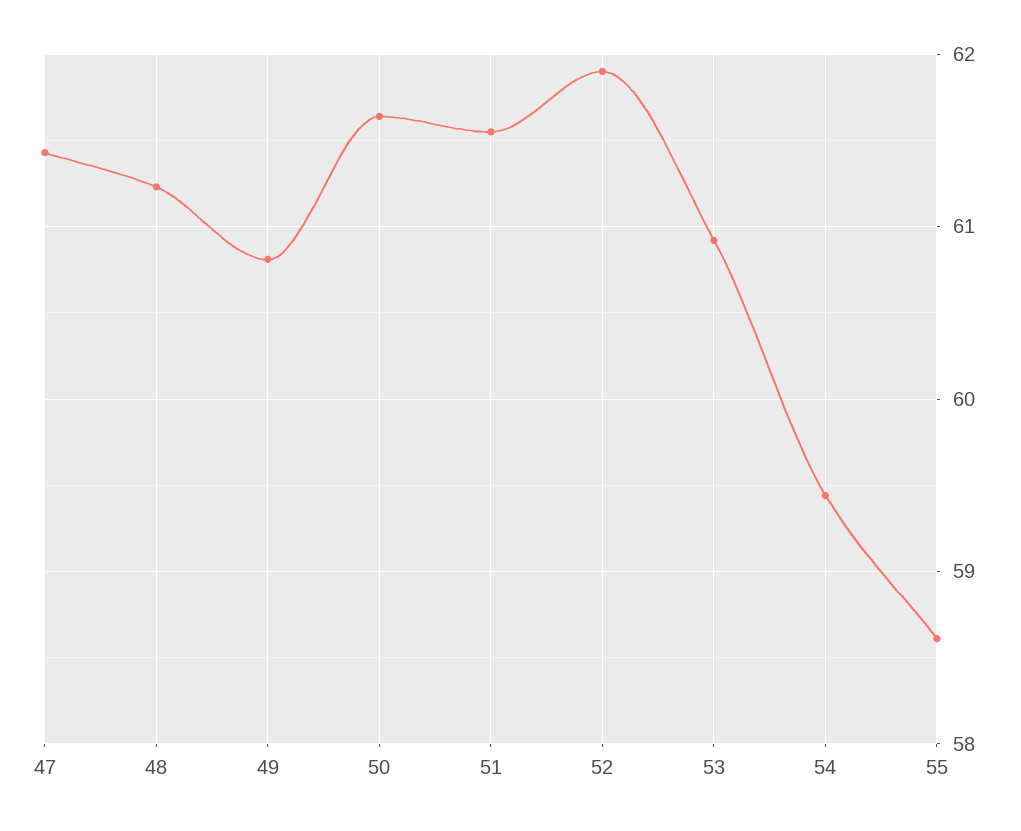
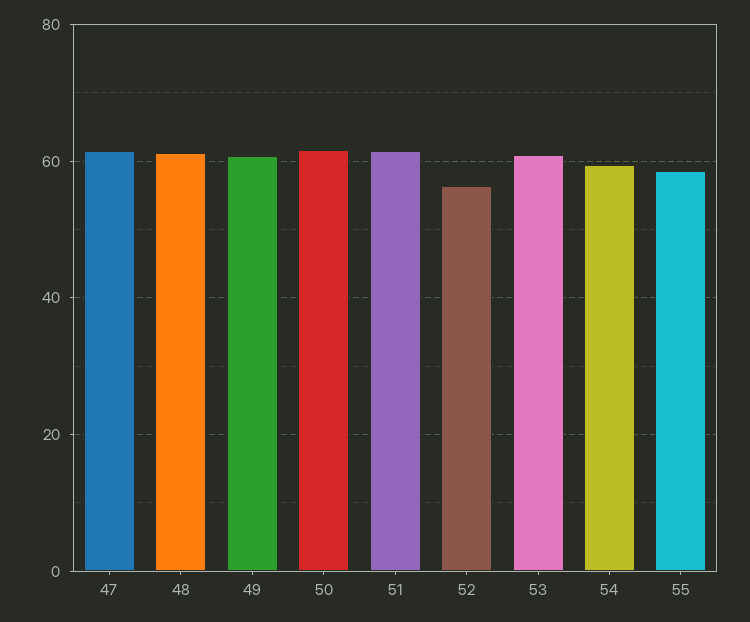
52: 61.9 -> 56

